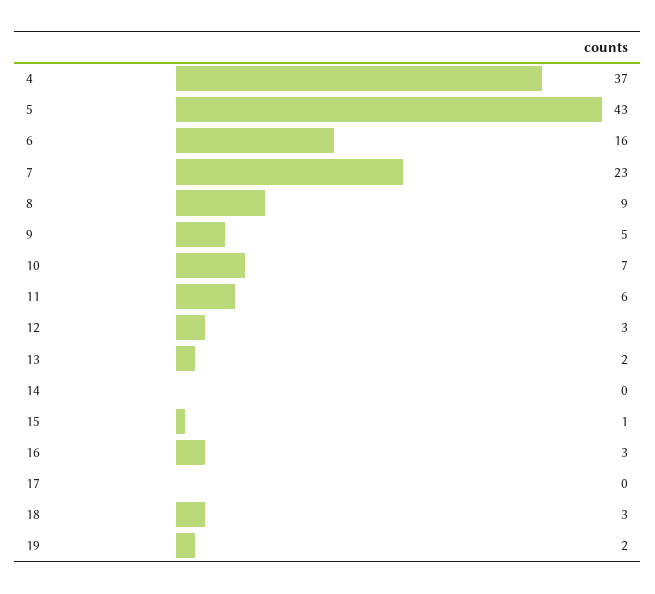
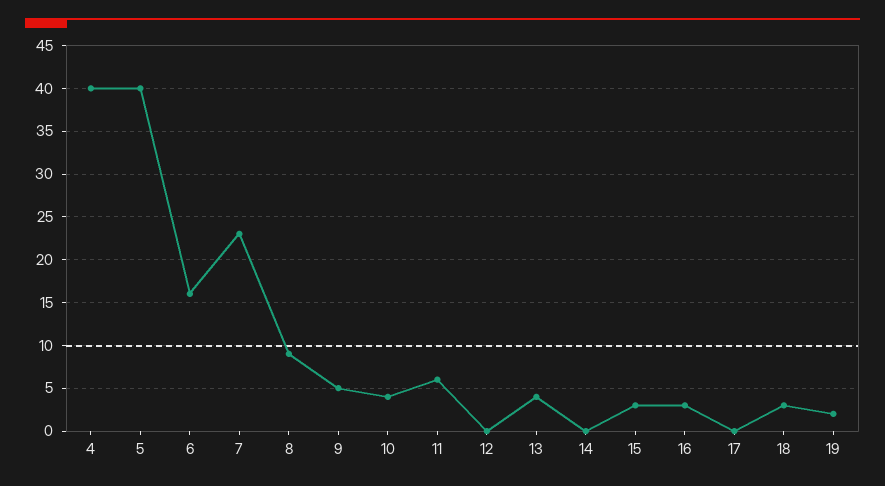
4: 37 -> 40
5: 43 -> 40
10: 7 -> 4
12: 3 -> 0
13: 2 -> 4
15: 1 -> 3

